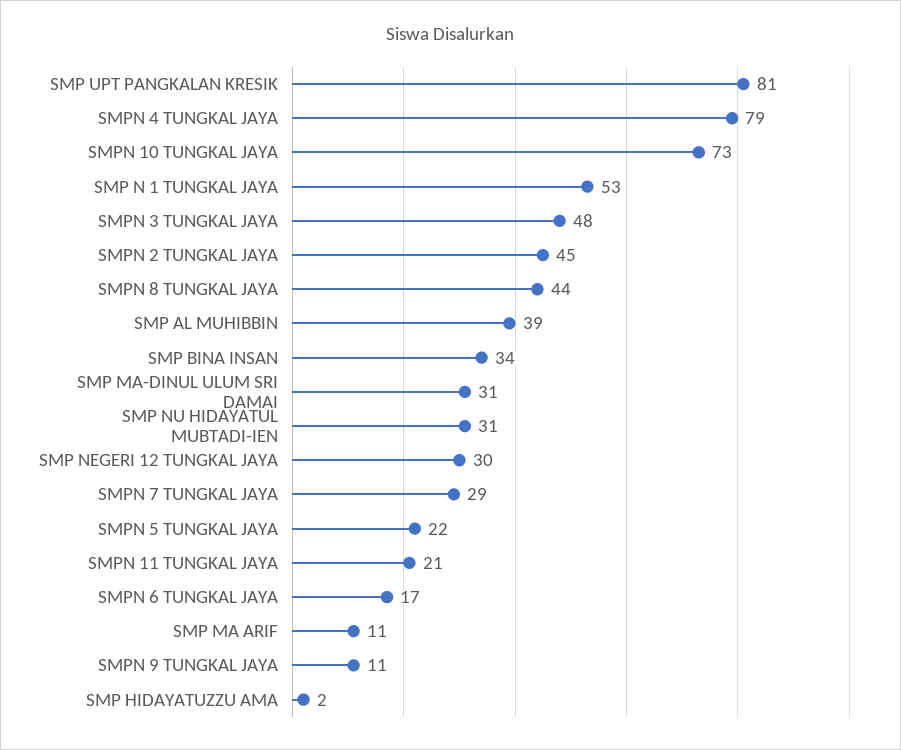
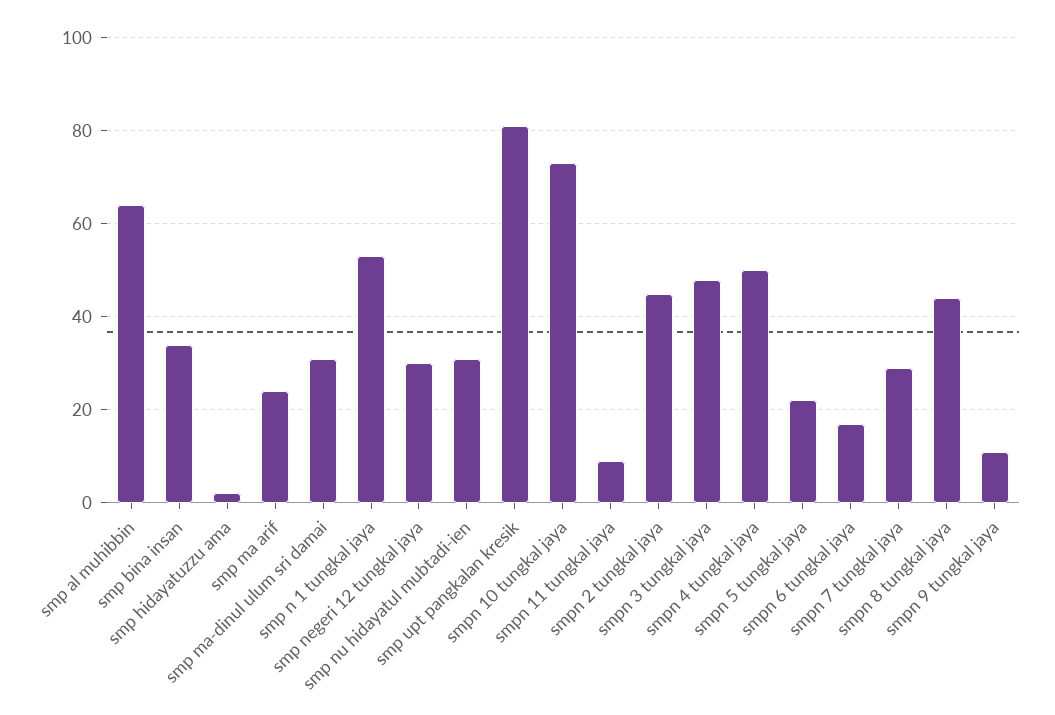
SMPN 4 TUNGKAL JAYA: 79 -> 50
SMP AL MUHIBBIN: 39 -> 65
SMPN 11 TUNGKAL JAYA: 21 -> 10
SMP MA ARIF: 11 -> 25

